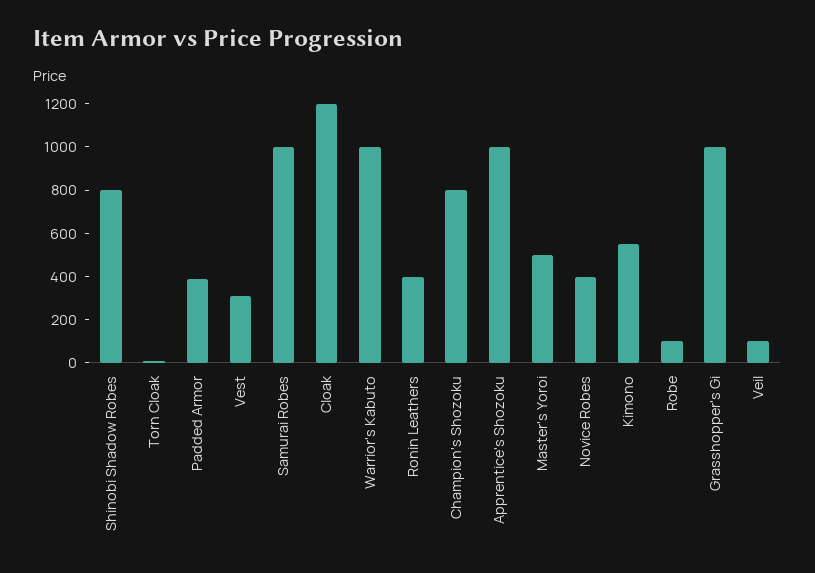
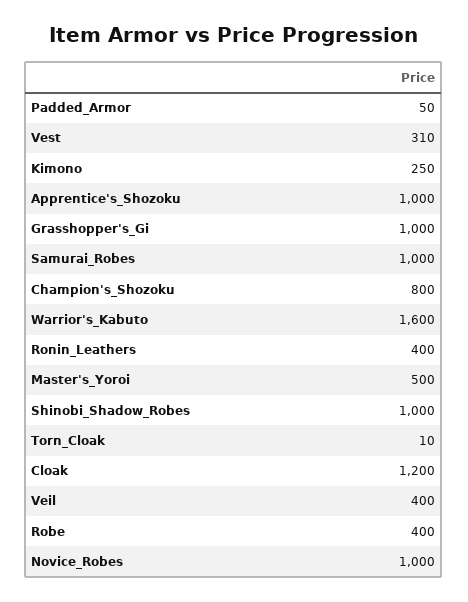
Shinobi Shadow Robes: 800 -> 1000
Padded Armor: 400 -> 50
Warrior's Kabuto: 1000 -> 1600
Novice Robes: 400 -> 1000
Kimono: 550 -> 250
Robe: 100 -> 400
Veil: 100 -> 400

